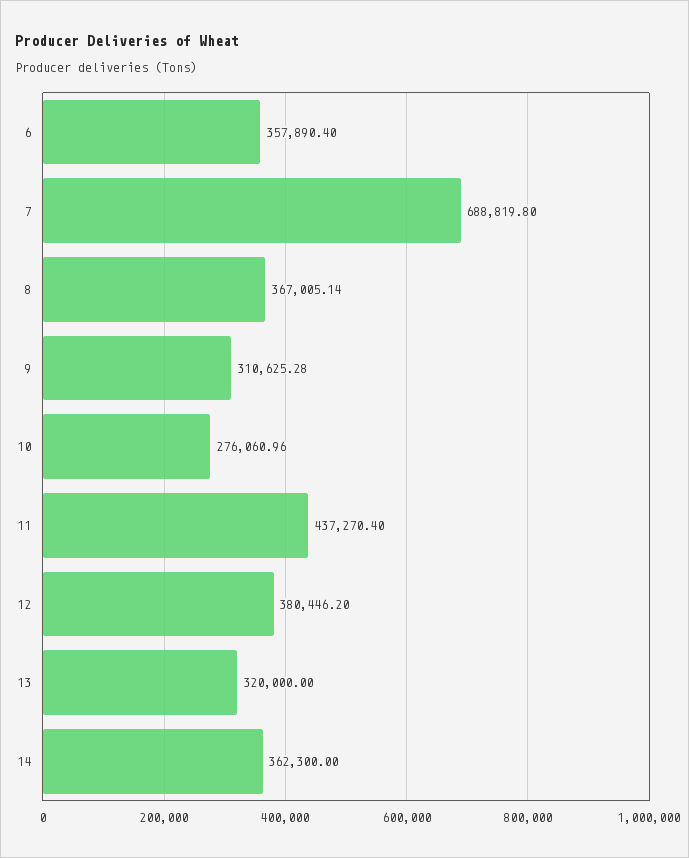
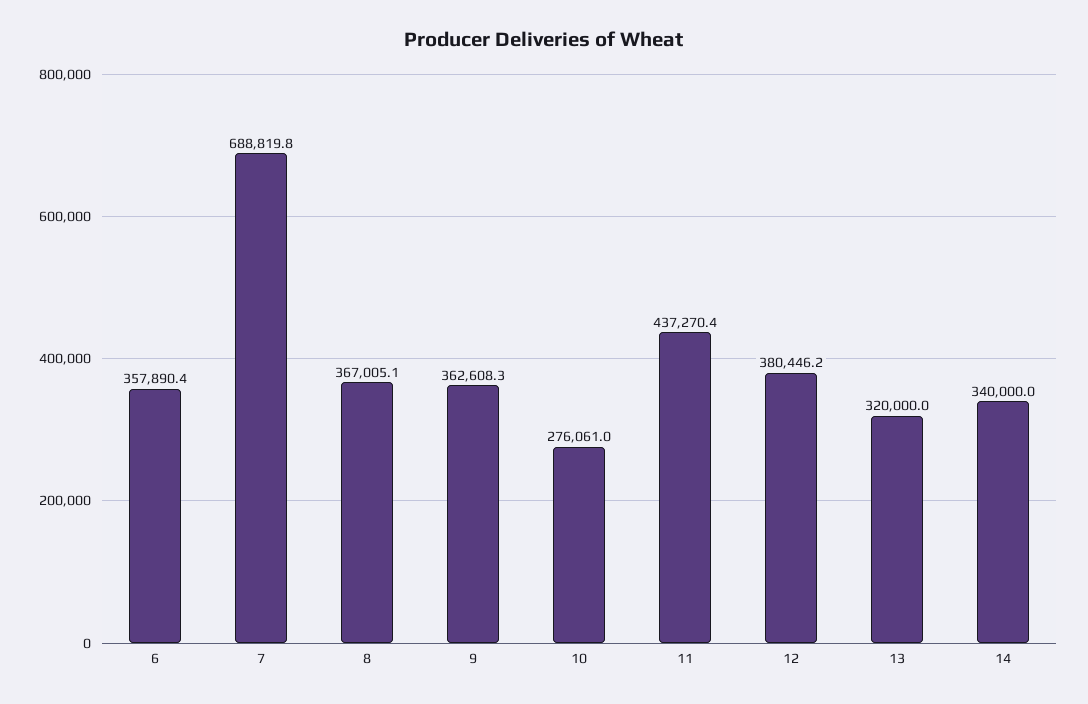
9: 310625.28 -> 362608.3
14: 362300 -> 340000

